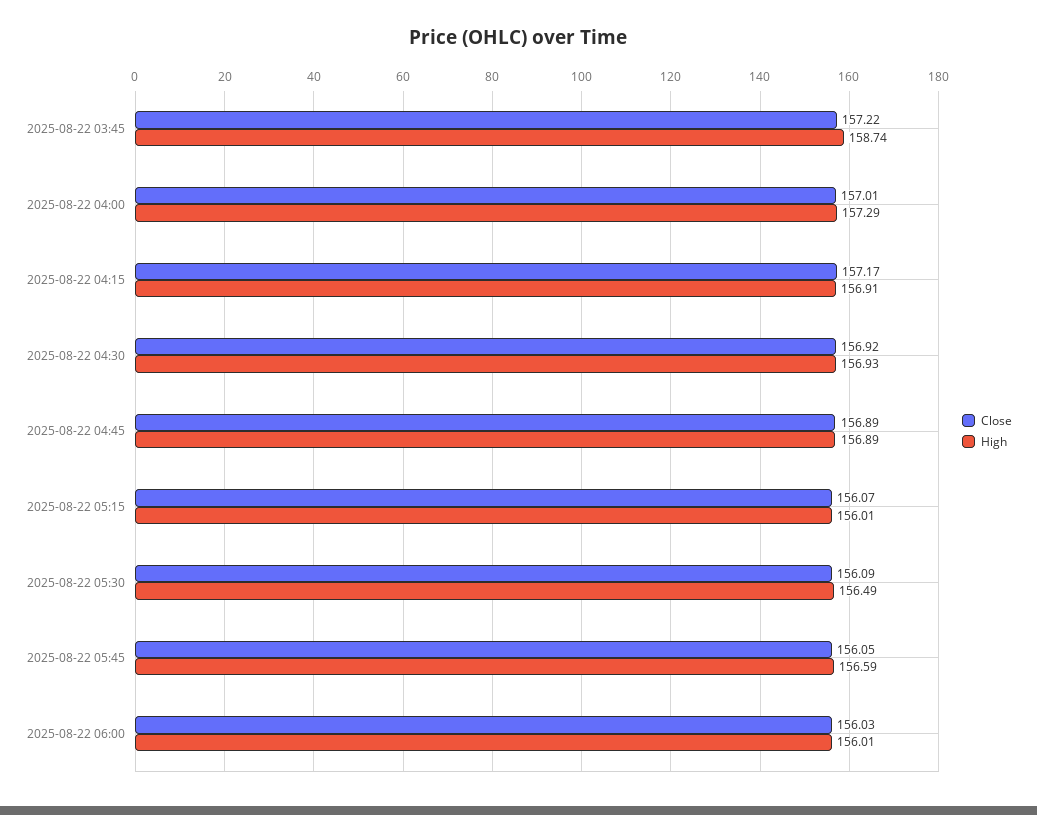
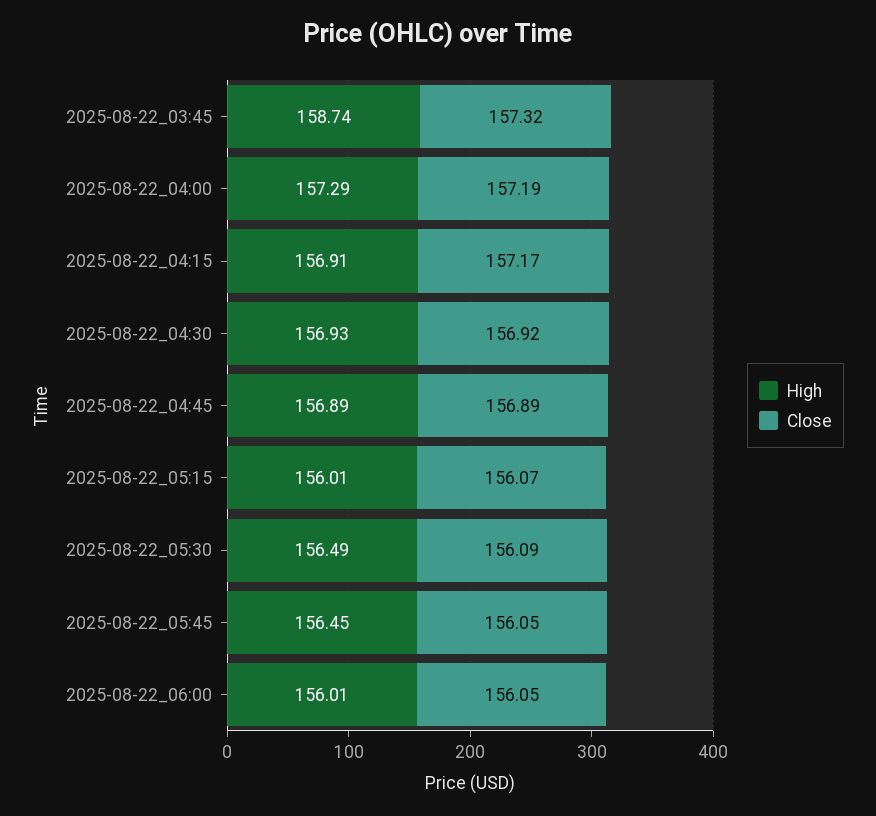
Close, 2025-08-22 03:45: 157.22 -> 157.32
Close, 2025-08-22 04:00: 157.01 -> 157.19
High, 2025-08-22 05:45: 156.59 -> 156.45
Close, 2025-08-22 06:00: 156.03 -> 156.05

